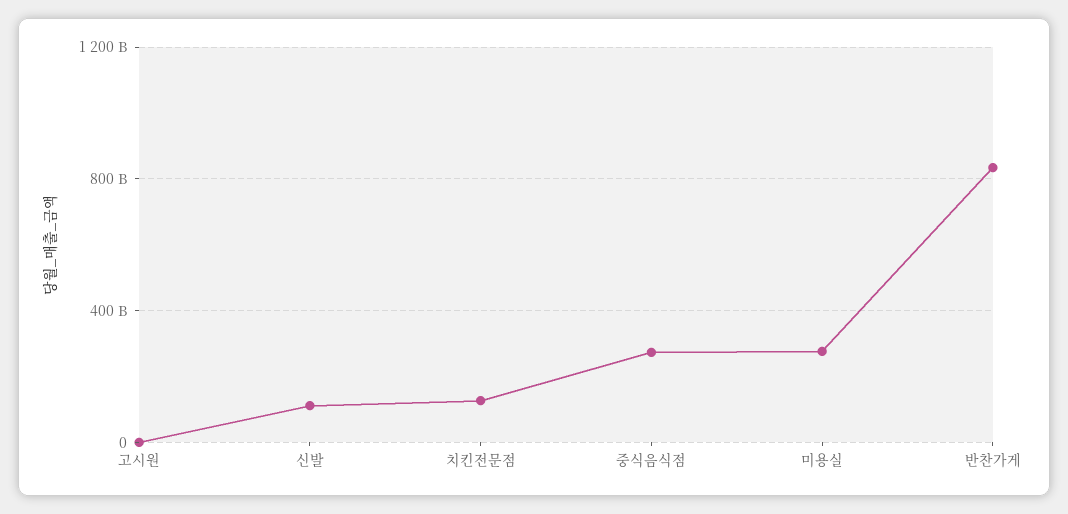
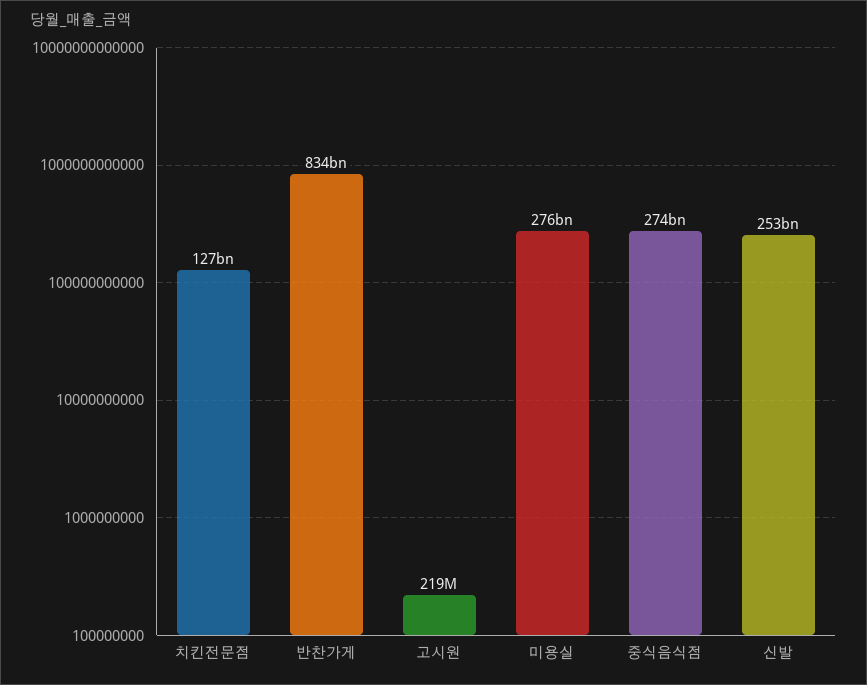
신발: 100000000000 -> 253000000000

